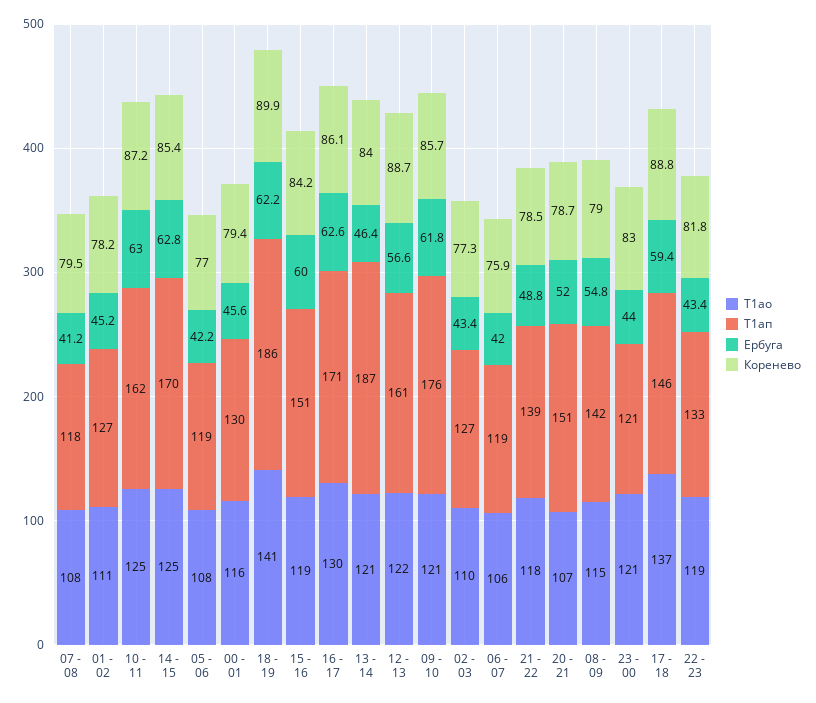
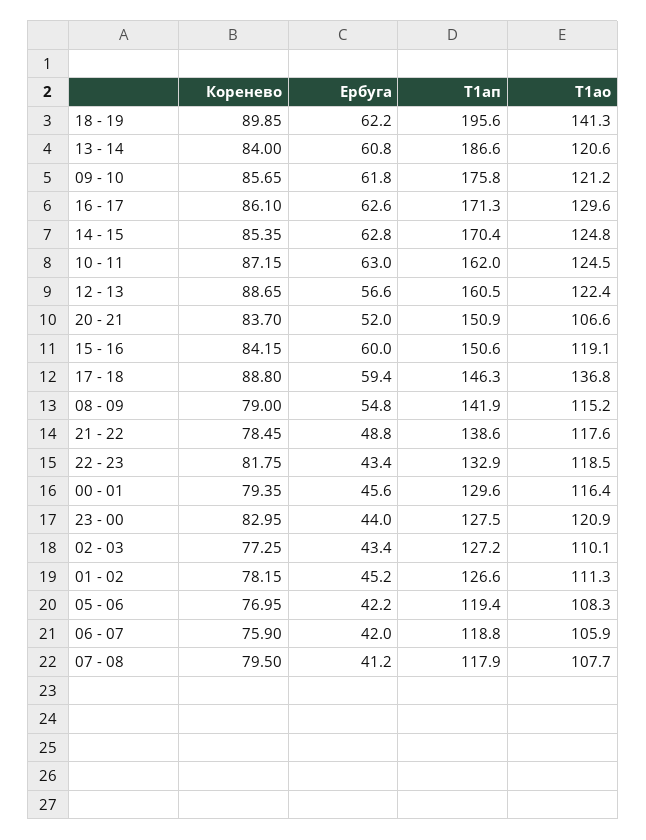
Т1ап, 18 - 19: 186 -> 195.6
Ербуга, 13 - 14: 46.4 -> 60.8
Коренево, 20 - 21: 78.7 -> 83.7
Т1ап, 23 - 00: 121 -> 127.5

